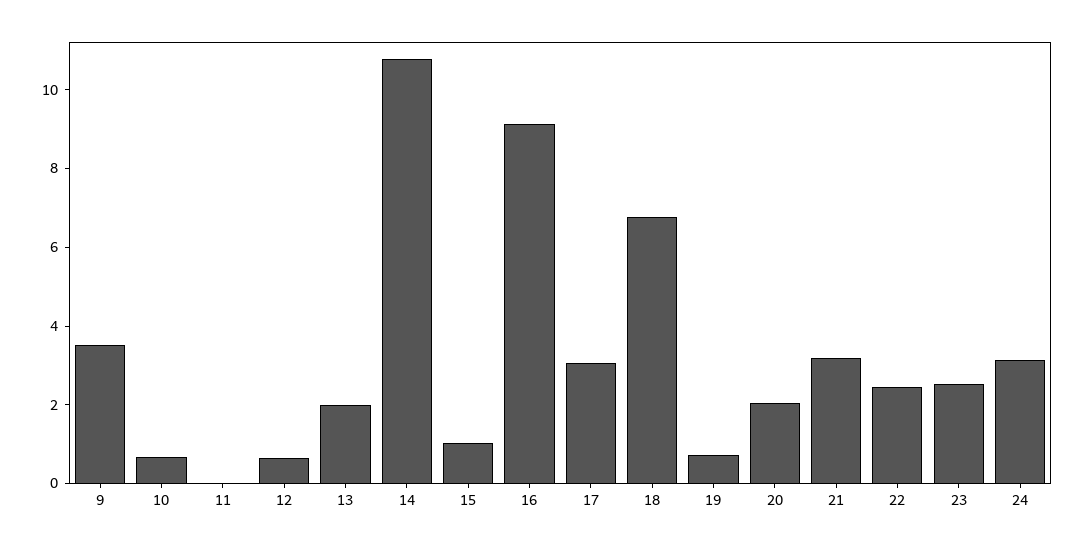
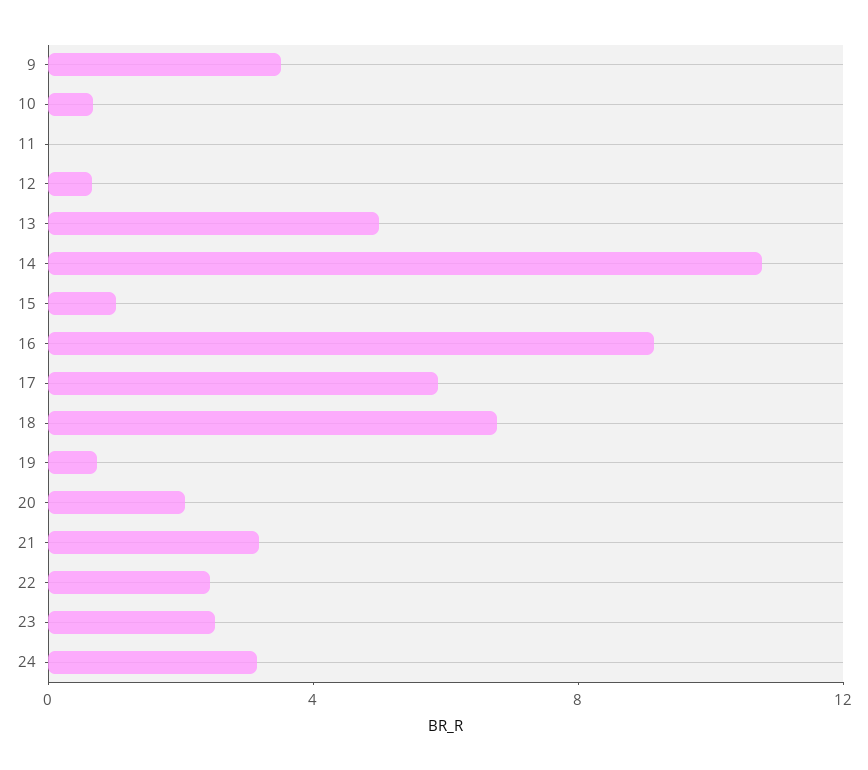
13: 2 -> 5
17: 3 -> 6

